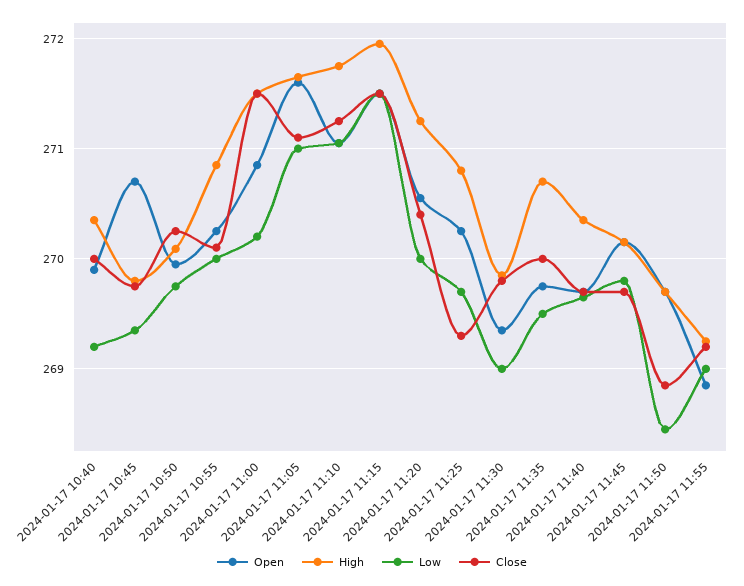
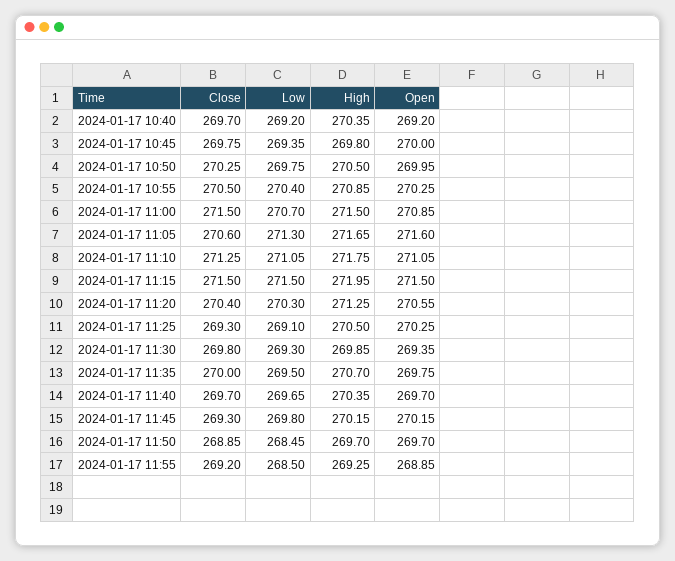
Open, 2024-01-17 10:40: 269.9 -> 269.2
Close, 2024-01-17 10:40: 270 -> 269.7
Open, 2024-01-17 10:45: 270.7 -> 270
High, 2024-01-17 10:50: 270.1 -> 270.5
Low, 2024-01-17 10:55: 270 -> 270.4
Close, 2024-01-17 10:55: 270.1 -> 270.5
Low, 2024-01-17 11:00: 270.2 -> 270.7
Low, 2024-01-17 11:05: 271 -> 271.3
Close, 2024-01-17 11:05: 271.1 -> 270.6
Low, 2024-01-17 11:20: 270 -> 270.3
High, 2024-01-17 11:25: 270.8 -> 270.5
Low, 2024-01-17 11:25: 269.7 -> 269.1
Low, 2024-01-17 11:30: 269 -> 269.3
Close, 2024-01-17 11:45: 269.7 -> 269.3
Low, 2024-01-17 11:55: 269 -> 268.5

